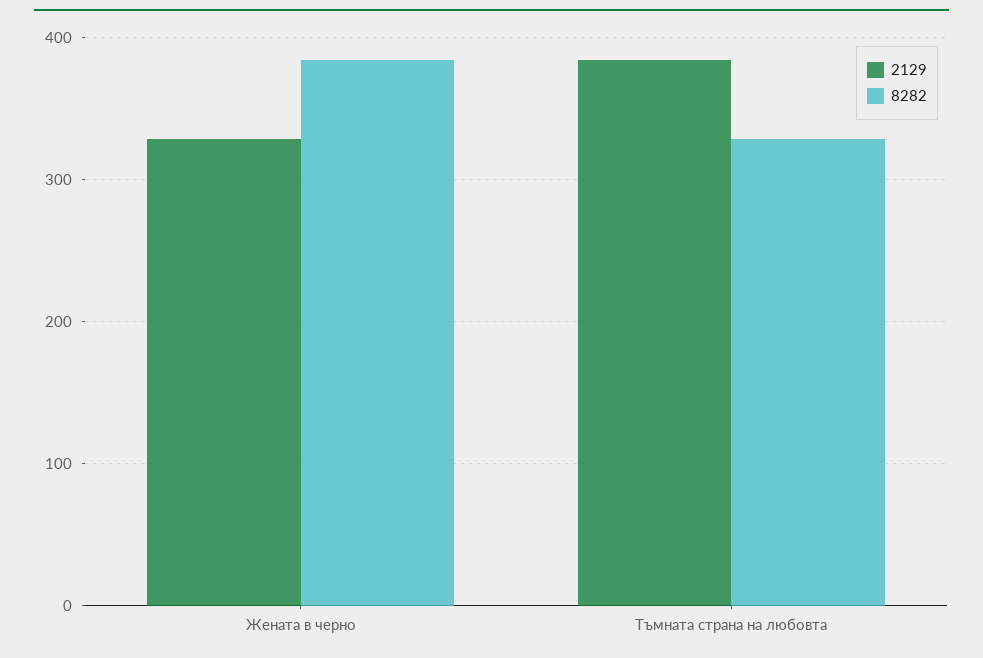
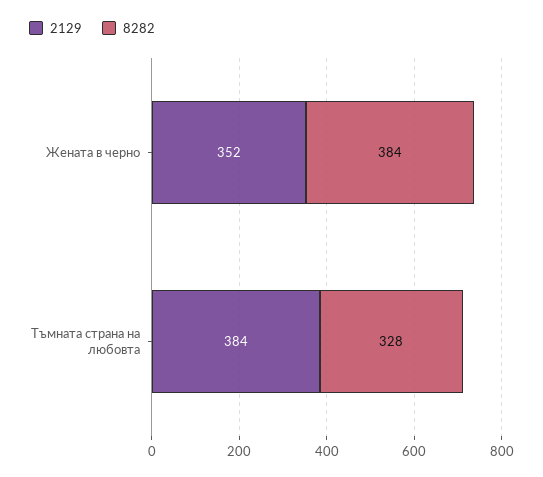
2129, Жената в черно: 330 -> 352

